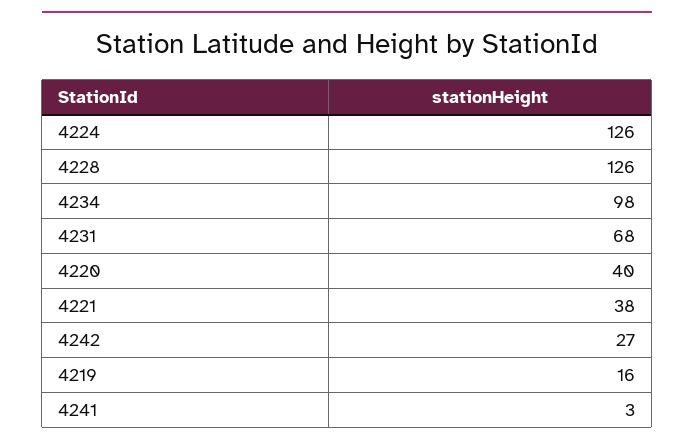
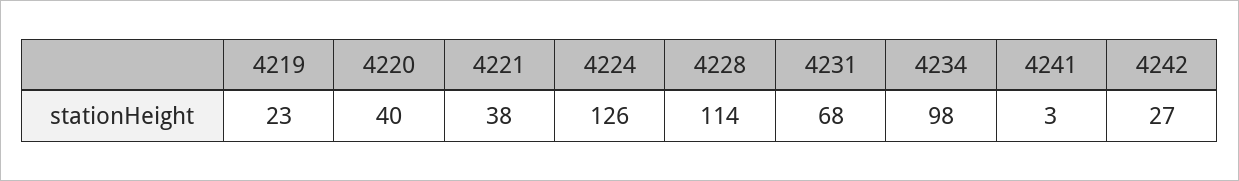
4228: 126 -> 114
4219: 16 -> 23

